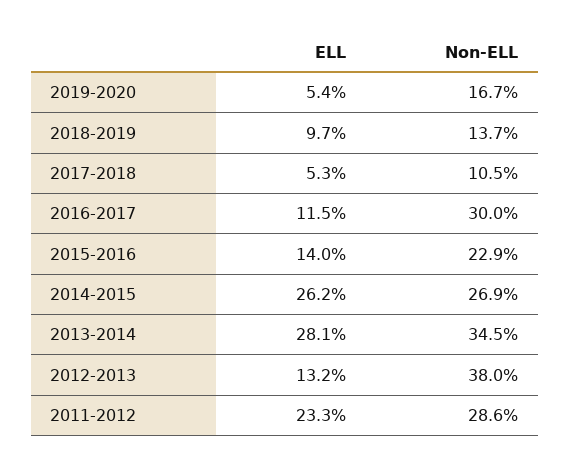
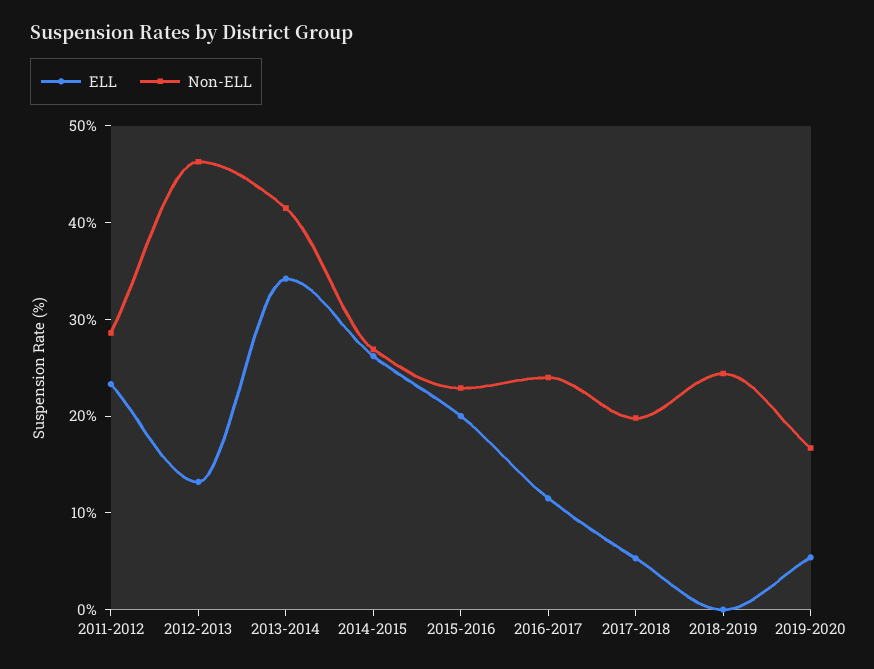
ELL, 2018-2019: 9.7 -> 0
Non-ELL, 2018-2019: 13.7 -> 24
Non-ELL, 2017-2018: 10.5 -> 20
Non-ELL, 2016-2017: 30 -> 24
ELL, 2015-2016: 14 -> 20
ELL, 2013-2014: 28.1 -> 34
Non-ELL, 2013-2014: 34.5 -> 42
Non-ELL, 2012-2013: 38 -> 46

